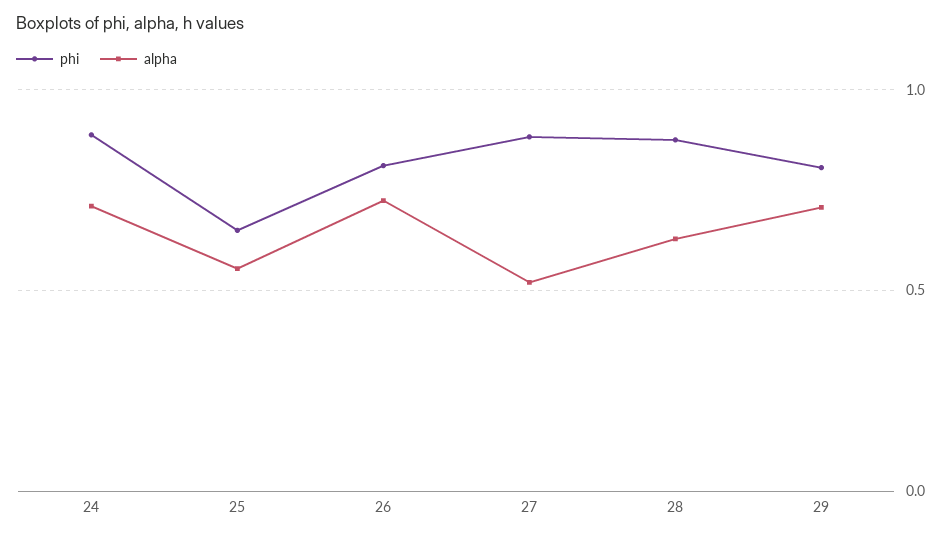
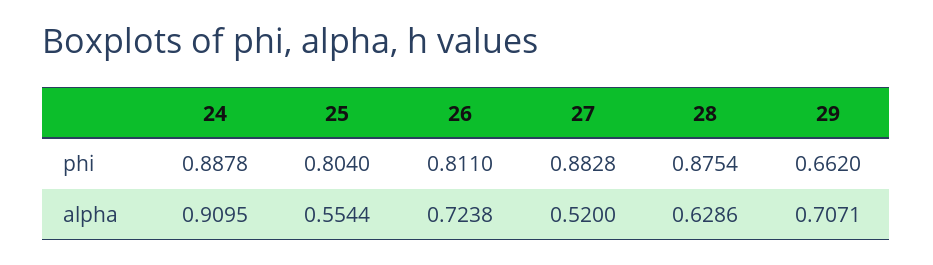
alpha, 24: 0.7 -> 0.9095
phi, 25: 0.65 -> 0.804
phi, 29: 0.8 -> 0.662

